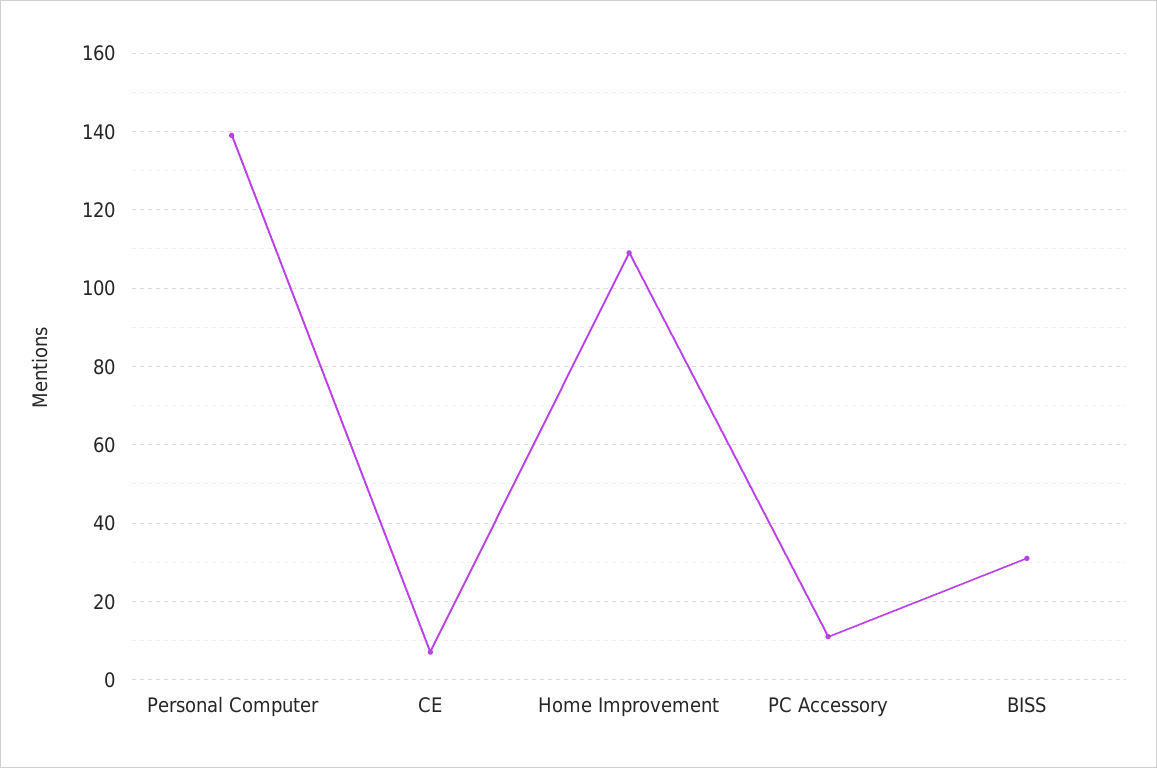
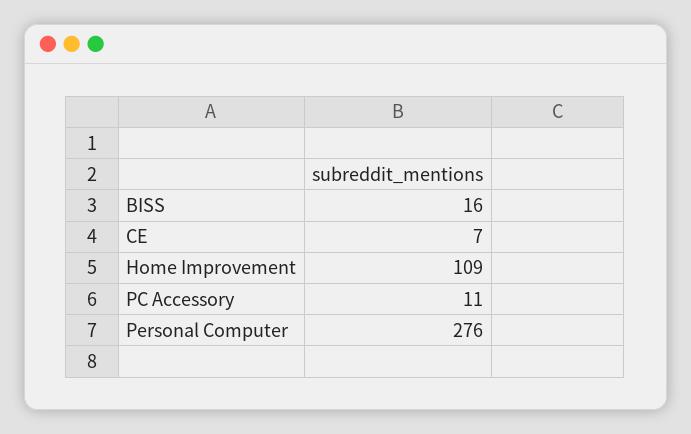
Personal Computer: 140 -> 276
BISS: 30 -> 16

